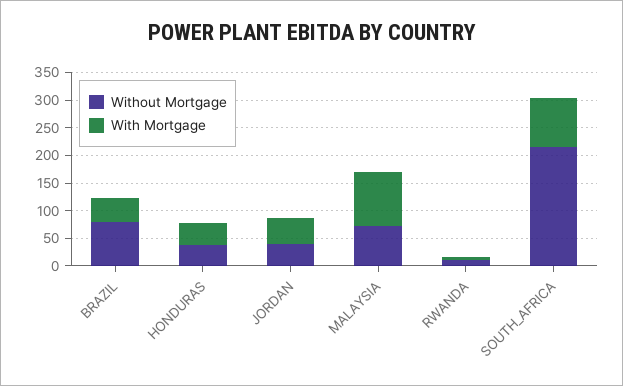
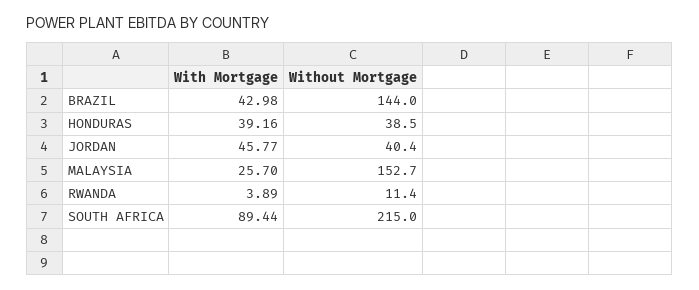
Without Mortgage, BRAZIL: 75 -> 144
Without Mortgage, MALAYSIA: 75 -> 152.7
With Mortgage, MALAYSIA: 100 -> 25.7

